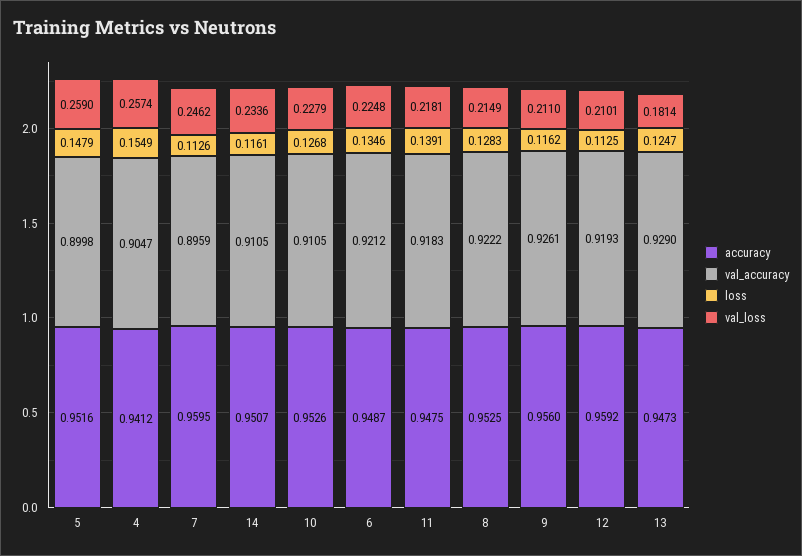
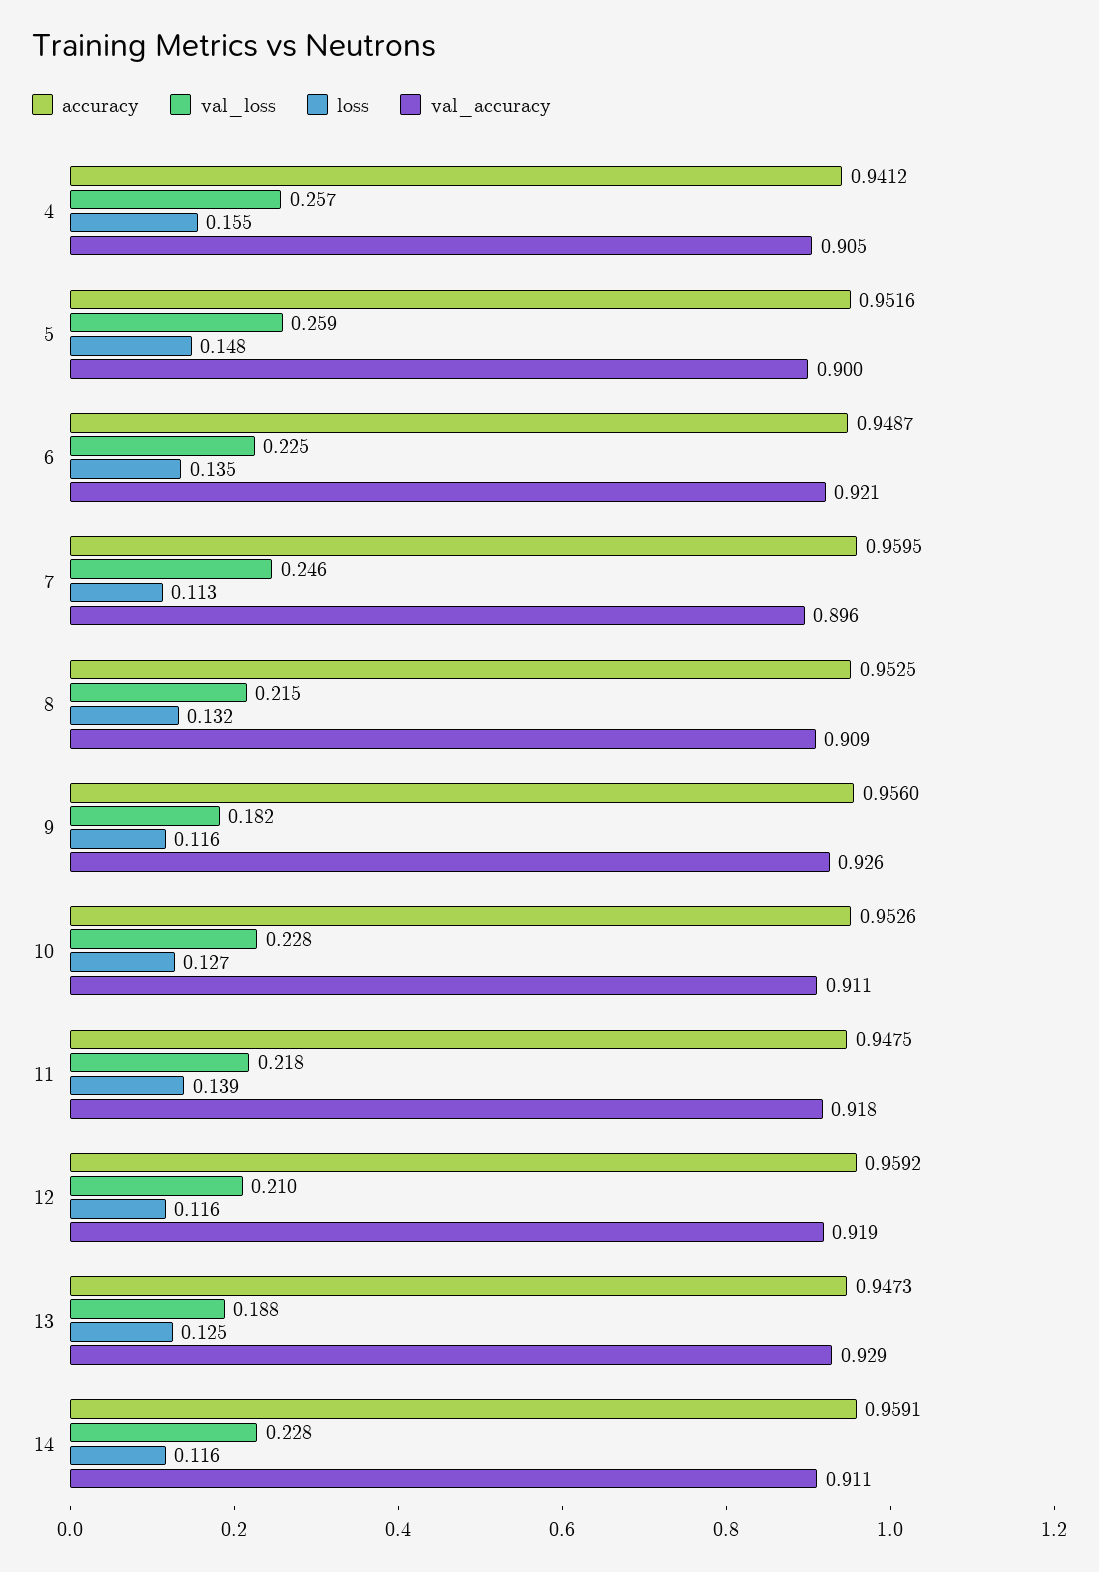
accuracy, 14: 0.9507 -> 0.9591
val_loss, 14: 0.2336 -> 0.228
val_accuracy, 8: 0.9222 -> 0.909
loss, 8: 0.1283 -> 0.132
val_loss, 9: 0.211 -> 0.182
loss, 12: 0.1125 -> 0.116
val_loss, 13: 0.1814 -> 0.188

